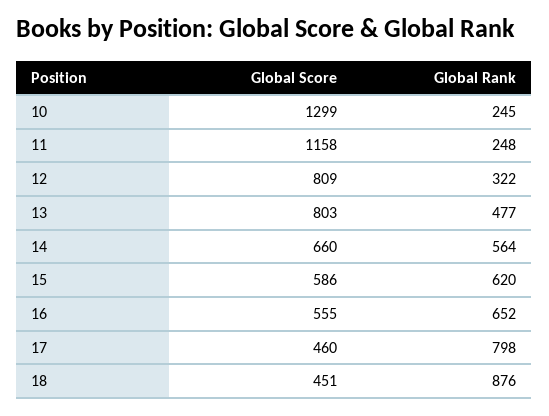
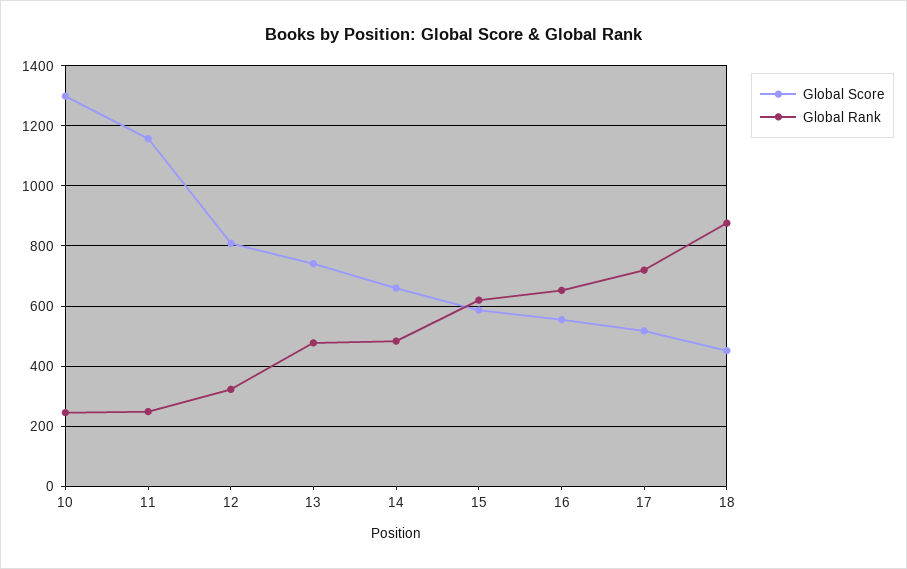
Global Score, 13: 803 -> 740
Global Rank, 14: 564 -> 480
Global Score, 17: 460 -> 520
Global Rank, 17: 798 -> 720

